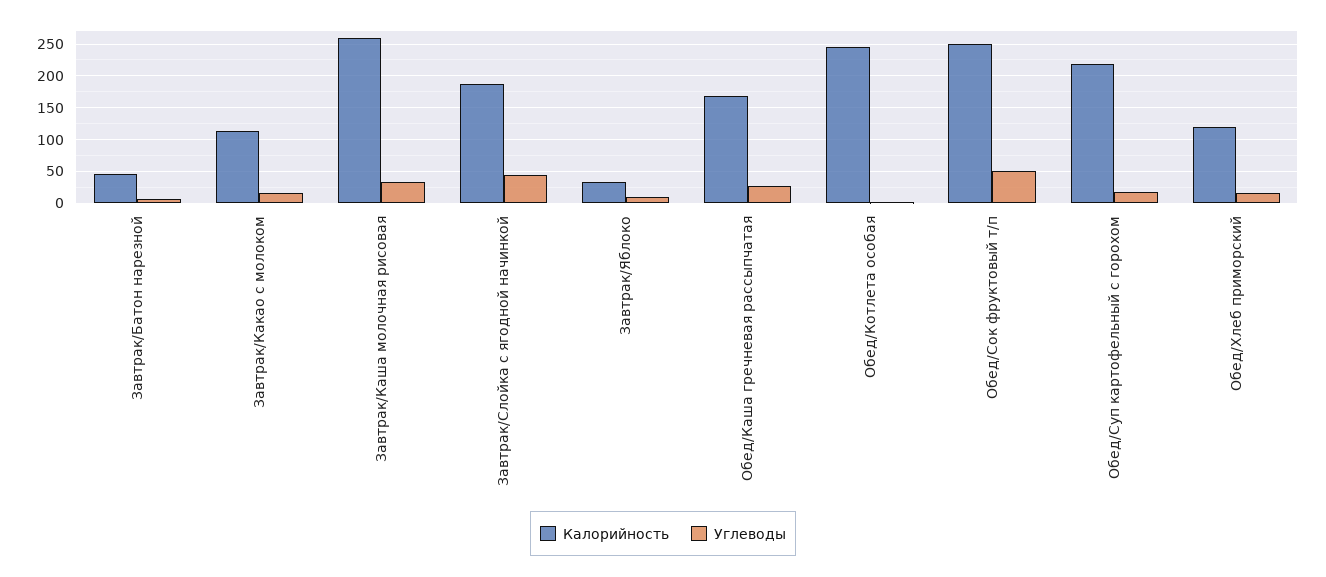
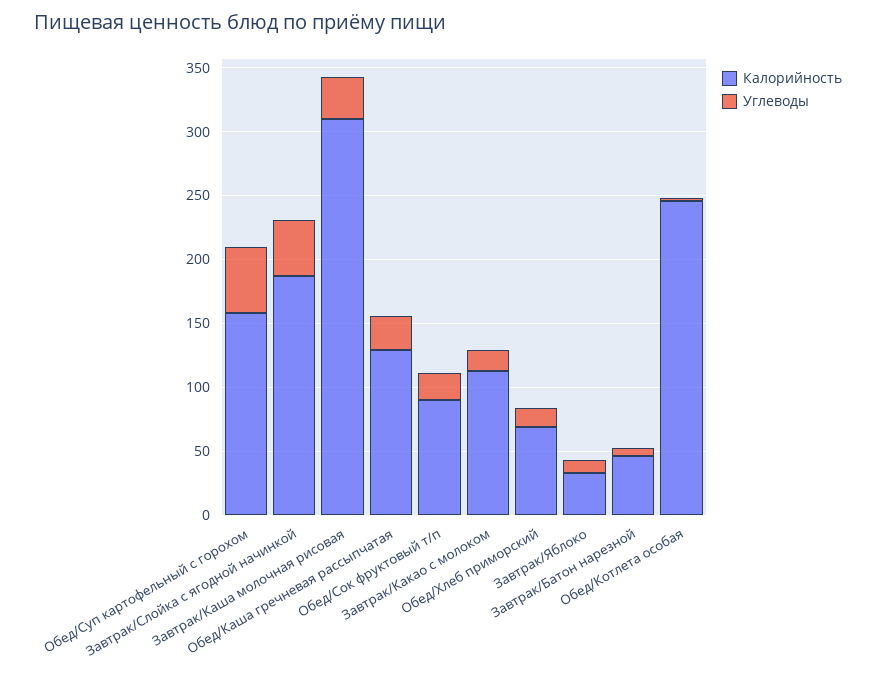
Калорийность, Завтрак/Каша молочная рисовая: 260 -> 310
Калорийность, Обед/Каша гречневая рассыпчатая: 170 -> 130
Калорийность, Обед/Сок фруктовый т/п: 250 -> 90
Углеводы, Обед/Сок фруктовый т/п: 50 -> 20
Калорийность, Обед/Суп картофельный с горохом: 220 -> 160
Углеводы, Обед/Суп картофельный с горохом: 20 -> 50
Калорийность, Обед/Хлеб приморский: 120 -> 70

